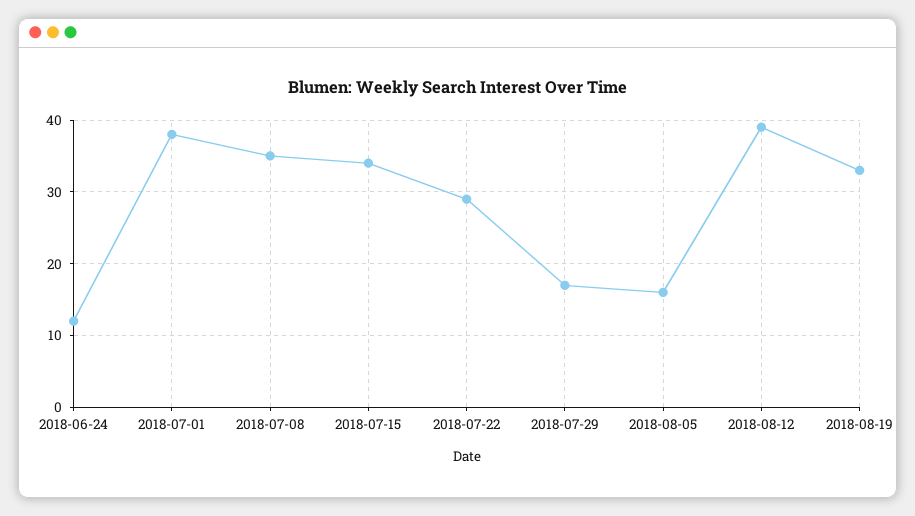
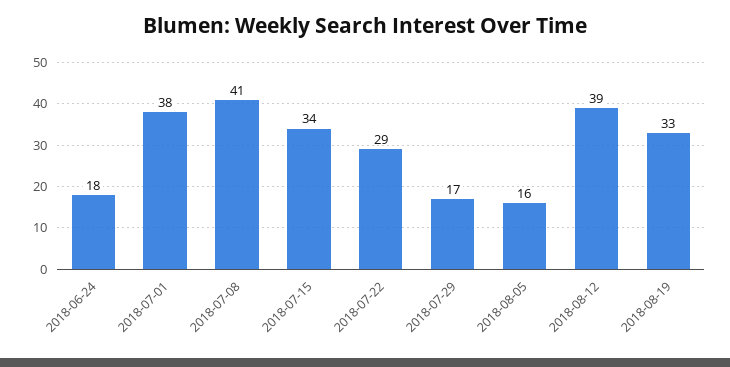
2018-06-24: 12 -> 18
2018-07-08: 35 -> 41

